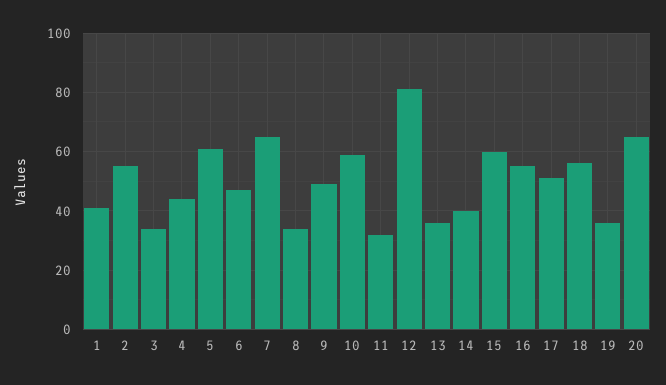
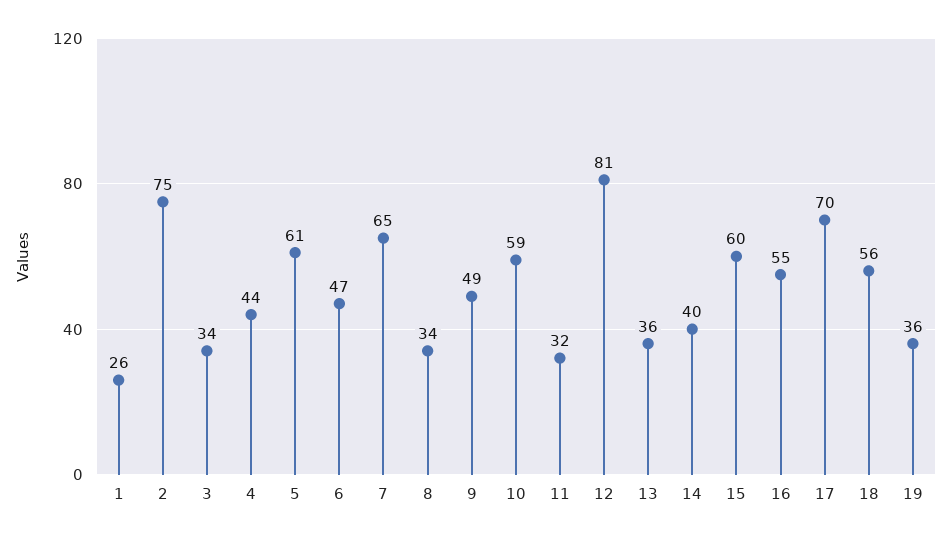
1: 40 -> 26
2: 55 -> 75
17: 50 -> 70
20: 65 -> none

